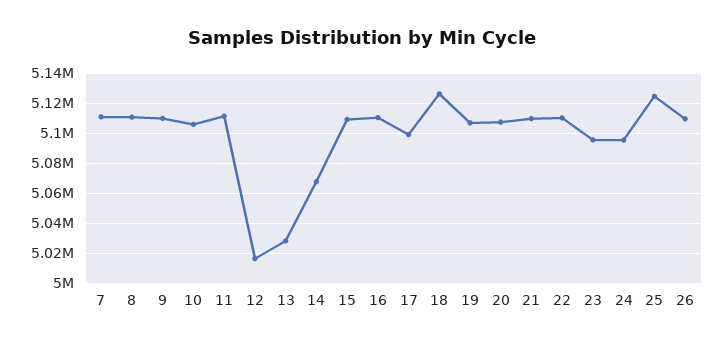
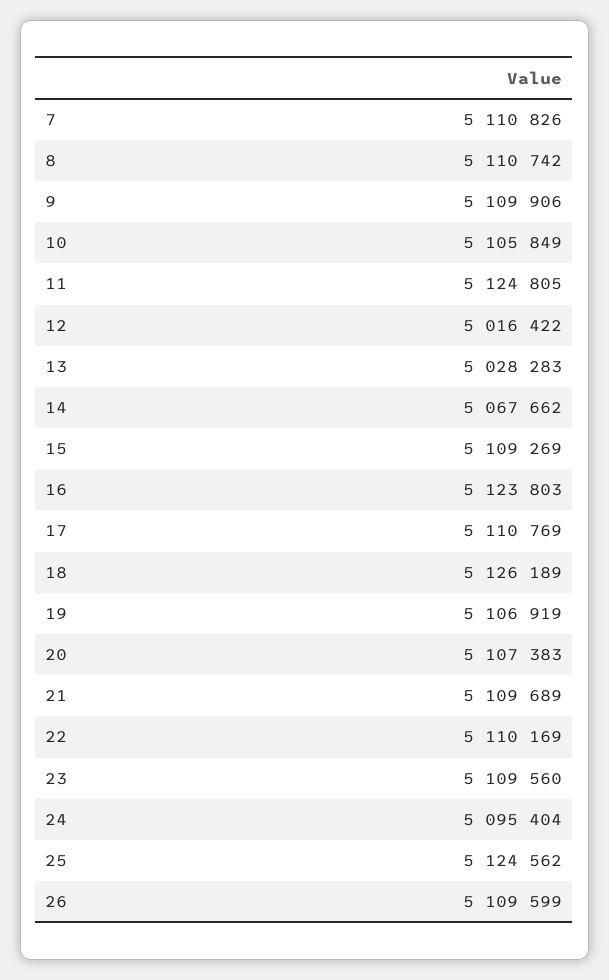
11: 5110000 -> 5124805
16: 5110000 -> 5123803
17: 5100000 -> 5110769
23: 5095000 -> 5109560

